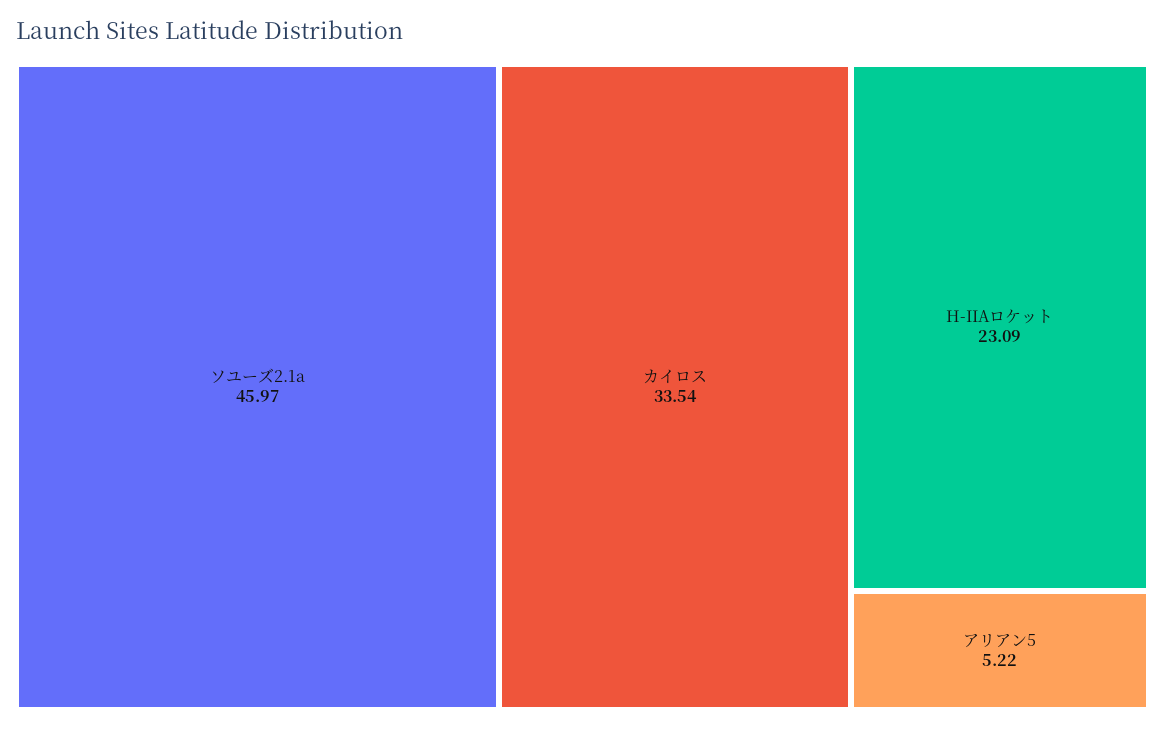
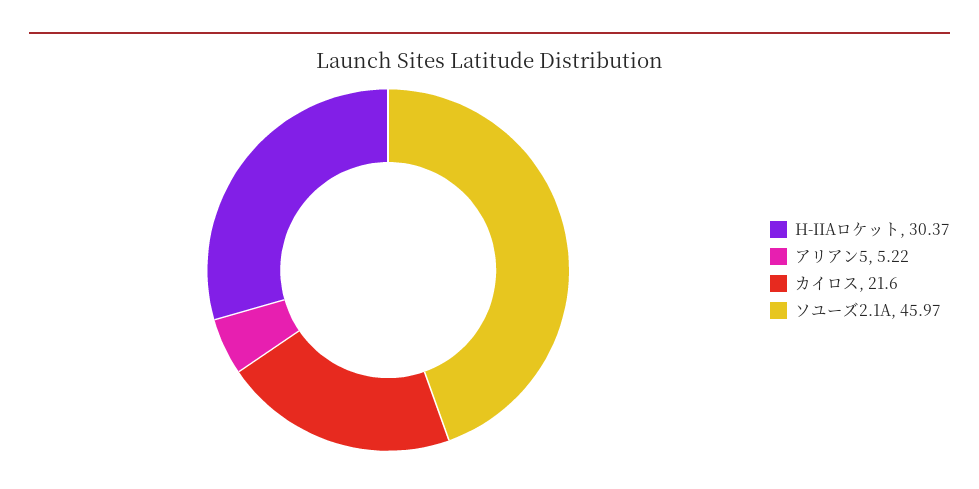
カイロス: 33.54 -> 21.6
H-IIAロケット: 23.09 -> 30.37

